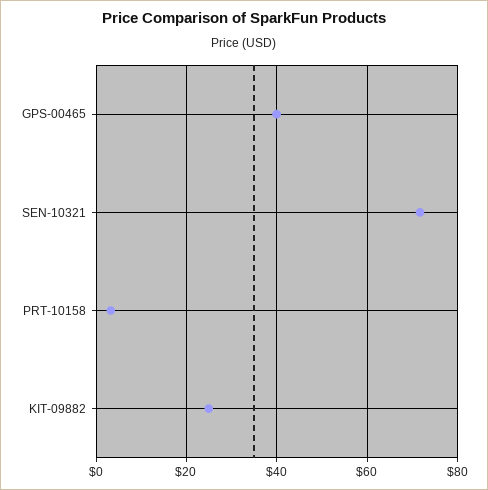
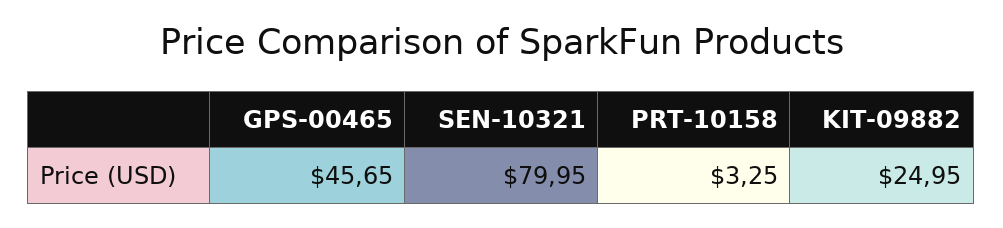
GPS-00465: 40 -> 45.65
SEN-10321: 72 -> 79.95

